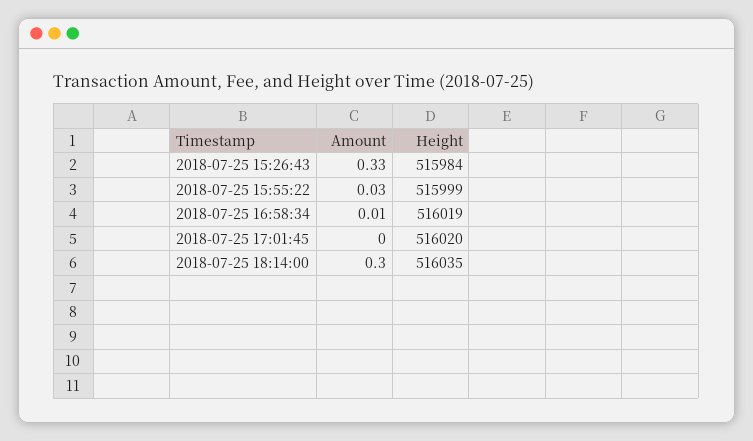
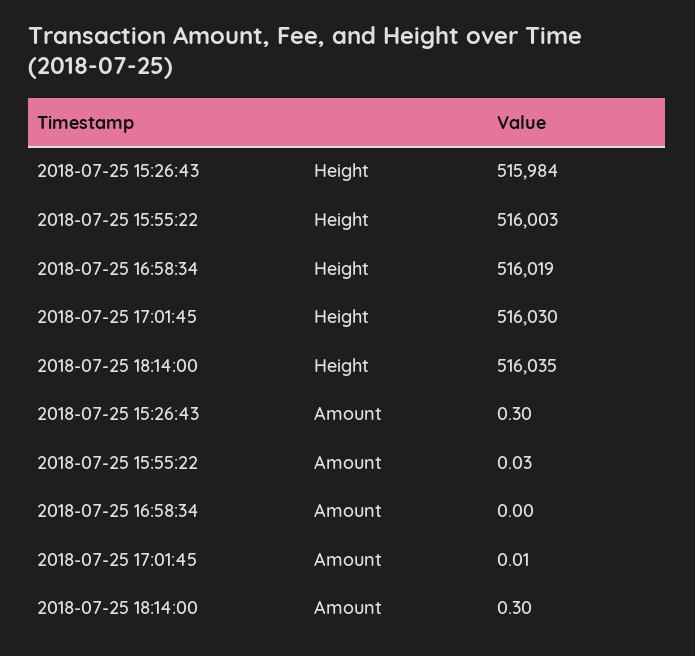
Amount, 2018-07-25 15:26:43: 0.33 -> 0.3
Height, 2018-07-25 15:55:22: 515999 -> 516003
Amount, 2018-07-25 16:58:34: 0.01 -> 0
Amount, 2018-07-25 17:01:45: 0 -> 0.01
Height, 2018-07-25 17:01:45: 516020 -> 516030

